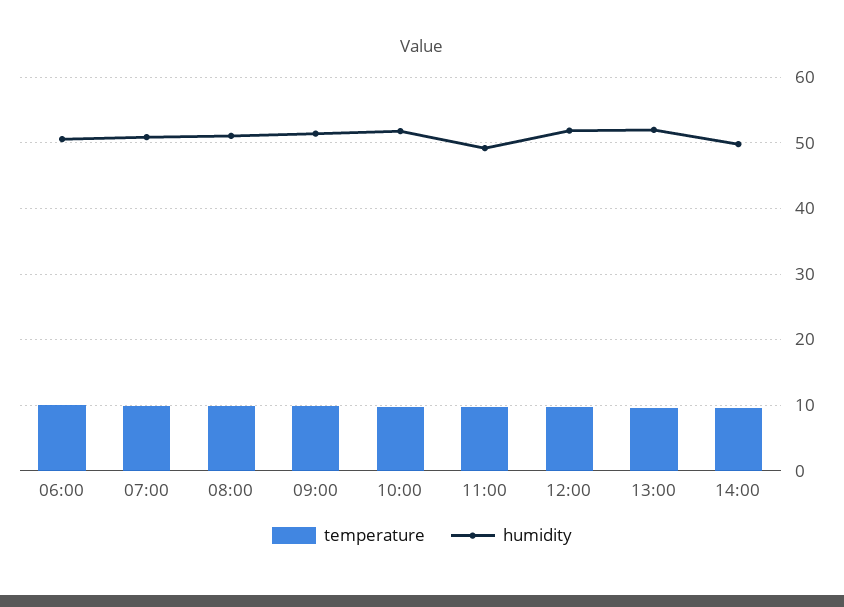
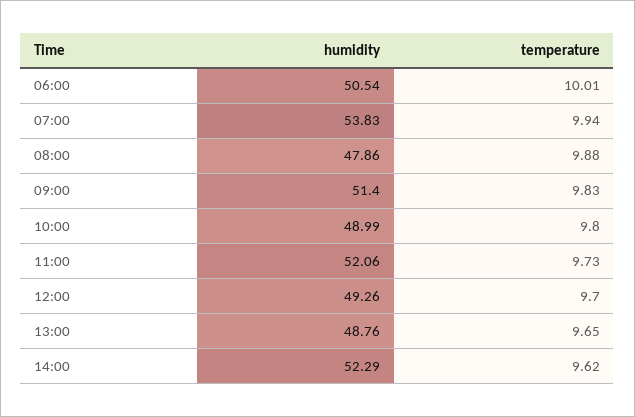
humidity, 07:00: 51 -> 53.83
humidity, 08:00: 51 -> 47.86
humidity, 10:00: 52 -> 48.99
humidity, 11:00: 49 -> 52.06
humidity, 12:00: 52 -> 49.26
humidity, 13:00: 52 -> 48.76
humidity, 14:00: 50 -> 52.29

